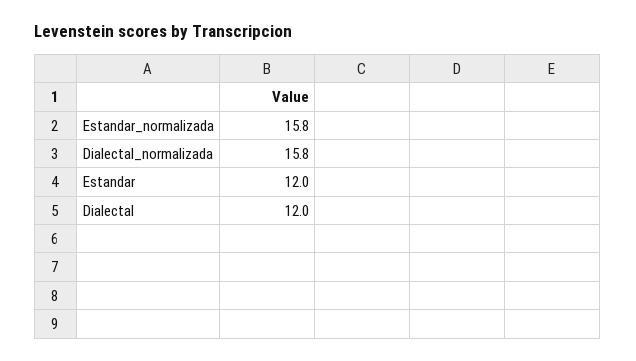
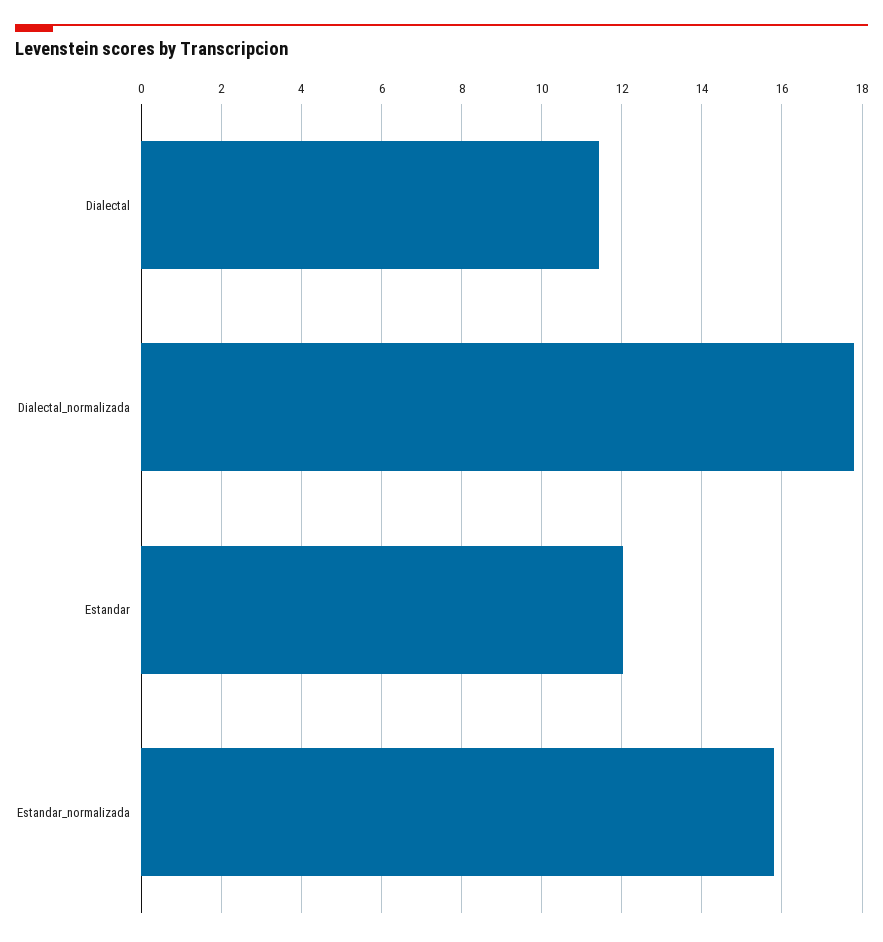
Dialectal_normalizada: 15.8 -> 17.8
Dialectal: 12 -> 11.4

